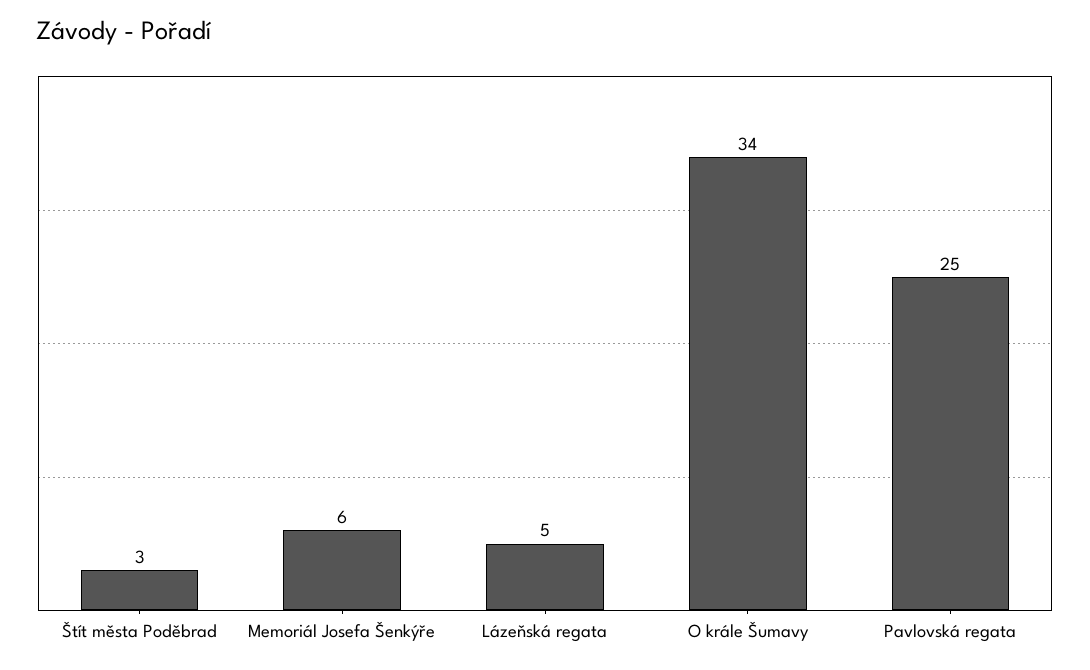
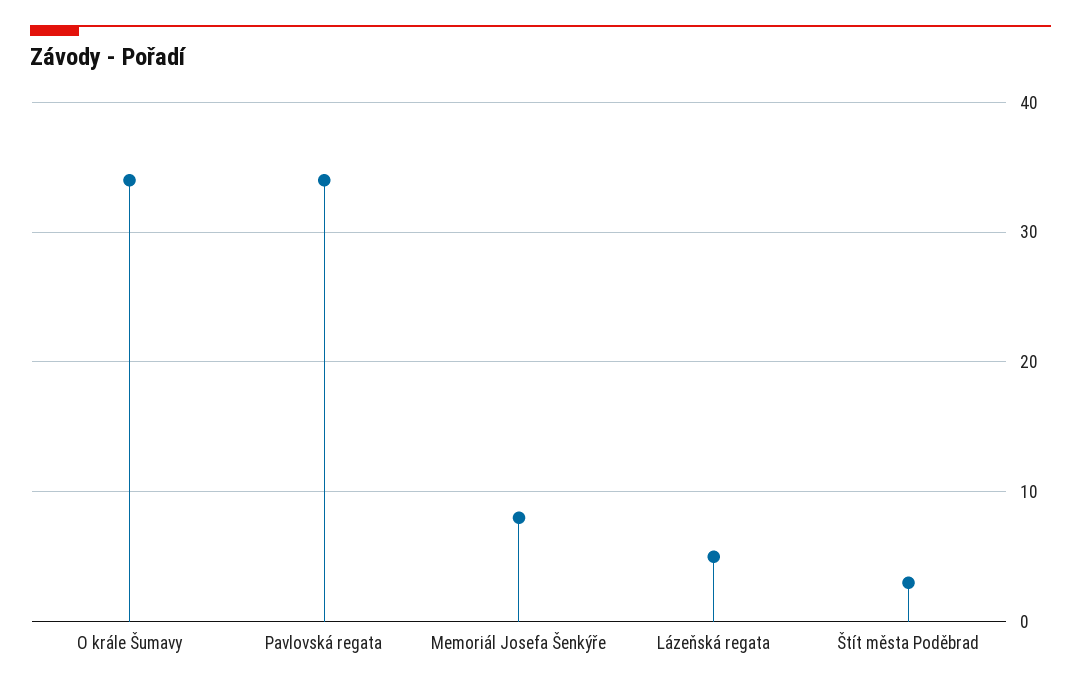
Memoriál Josefa Šenkýře: 6 -> 8
Pavlovská regata: 25 -> 34

